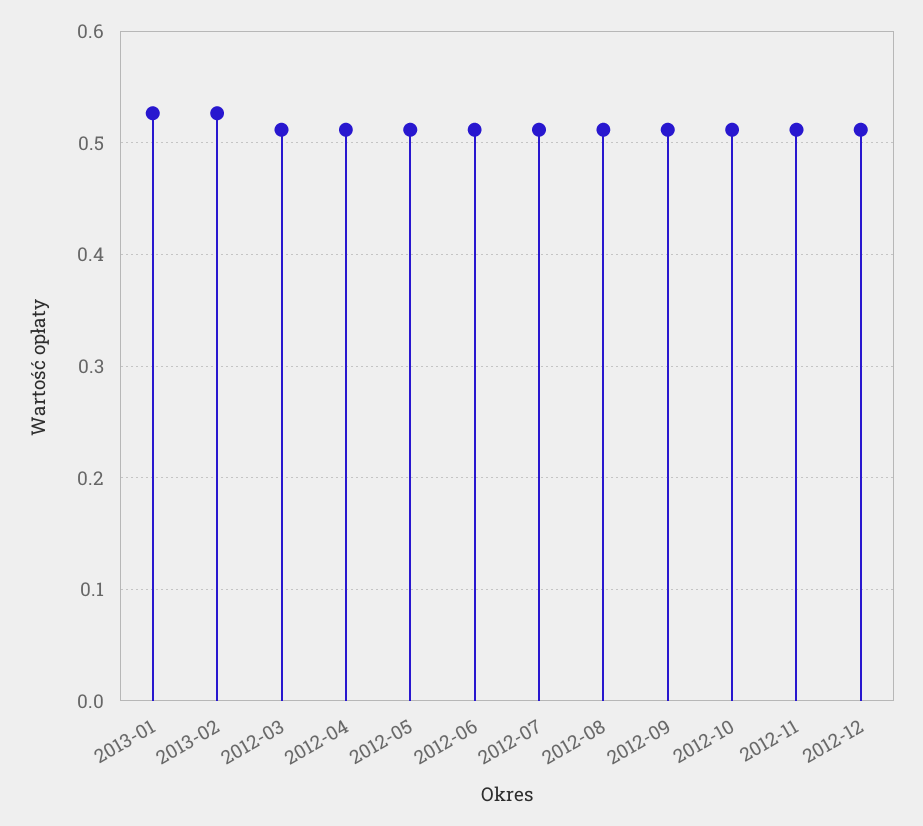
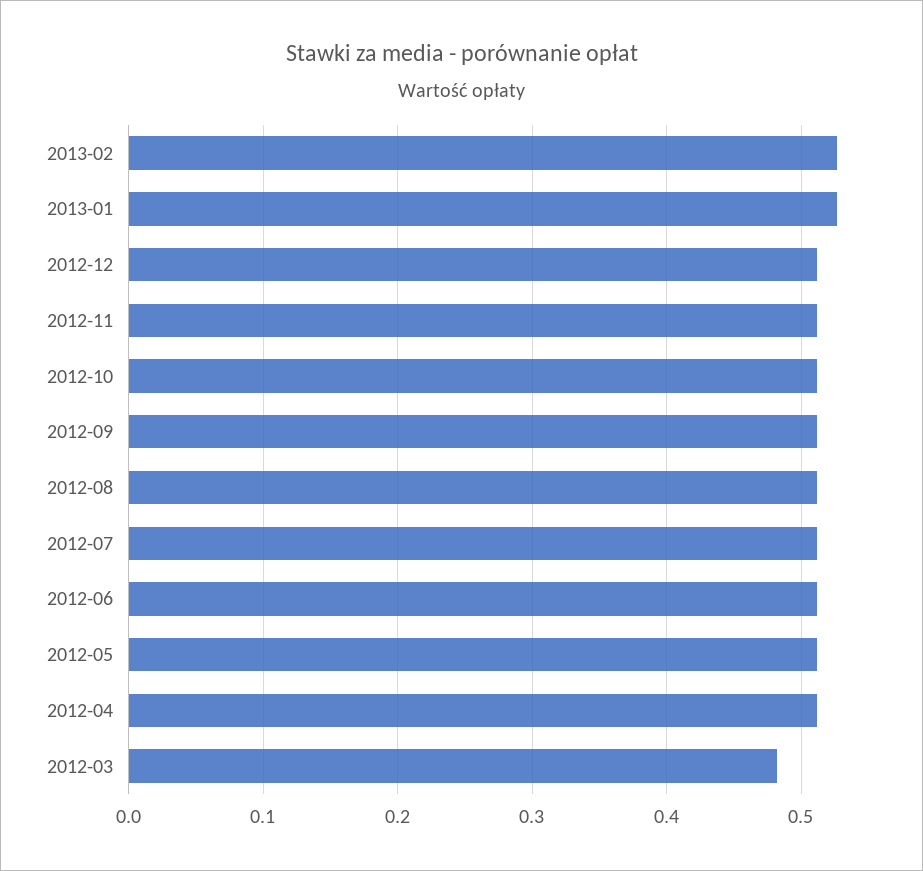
2012-03: 0.51 -> 0.48

